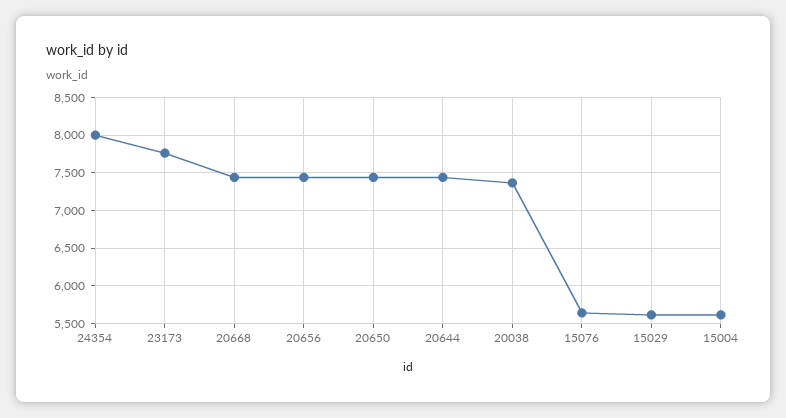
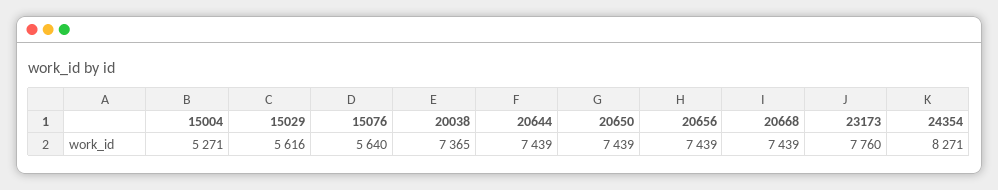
24354: 8000 -> 8271
15004: 5600 -> 5271

